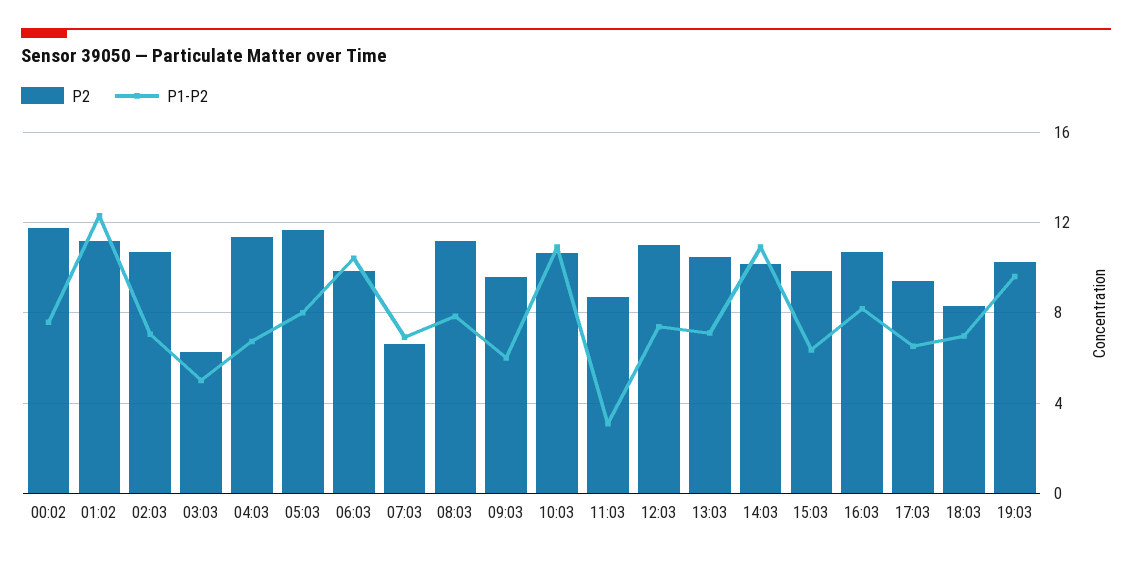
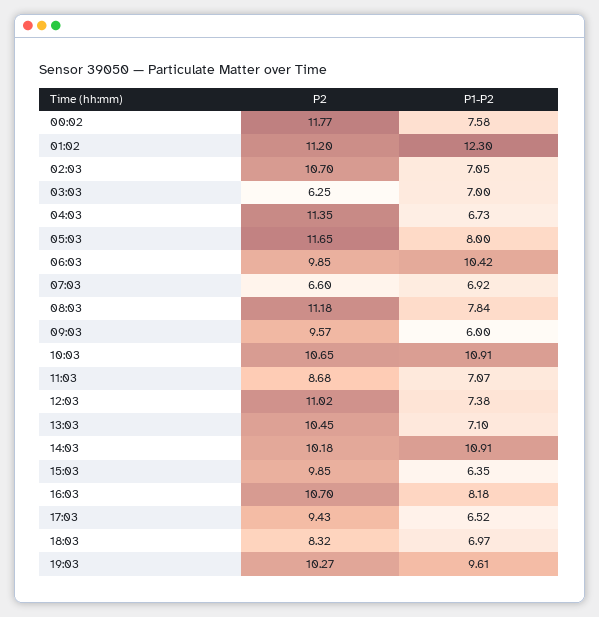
P1-P2, 03:03: 5 -> 7
P1-P2, 11:03: 3 -> 7.07

